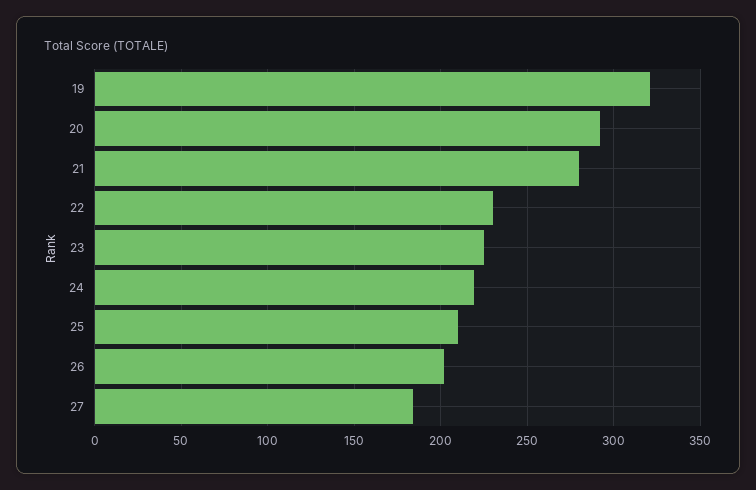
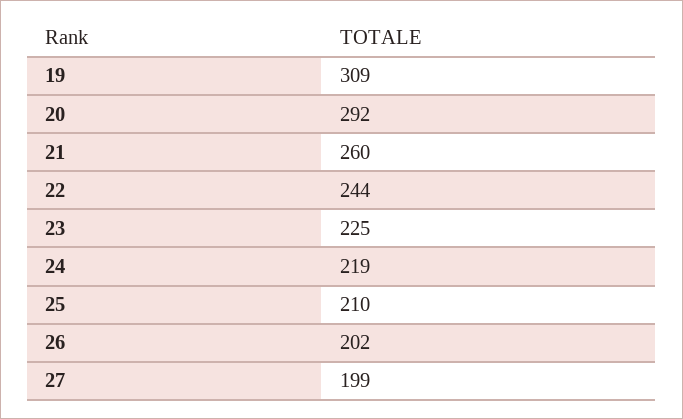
19: 320 -> 309
21: 280 -> 260
22: 230 -> 244
27: 185 -> 199

